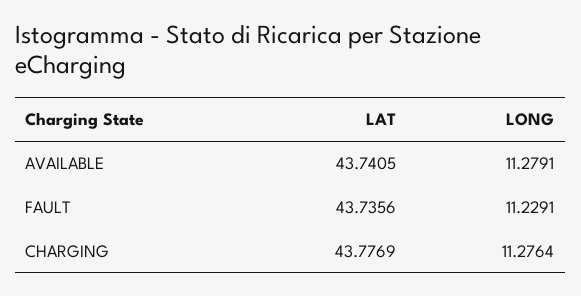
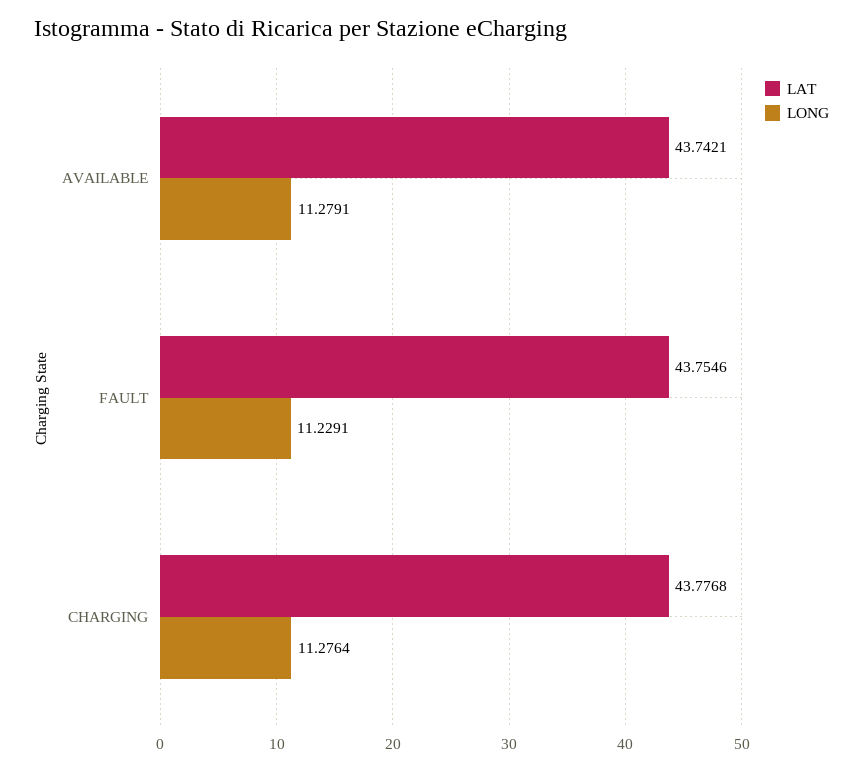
LAT, AVAILABLE: 43.7405 -> 43.7421
LAT, FAULT: 43.7356 -> 43.7546
LAT, CHARGING: 43.7769 -> 43.7768

